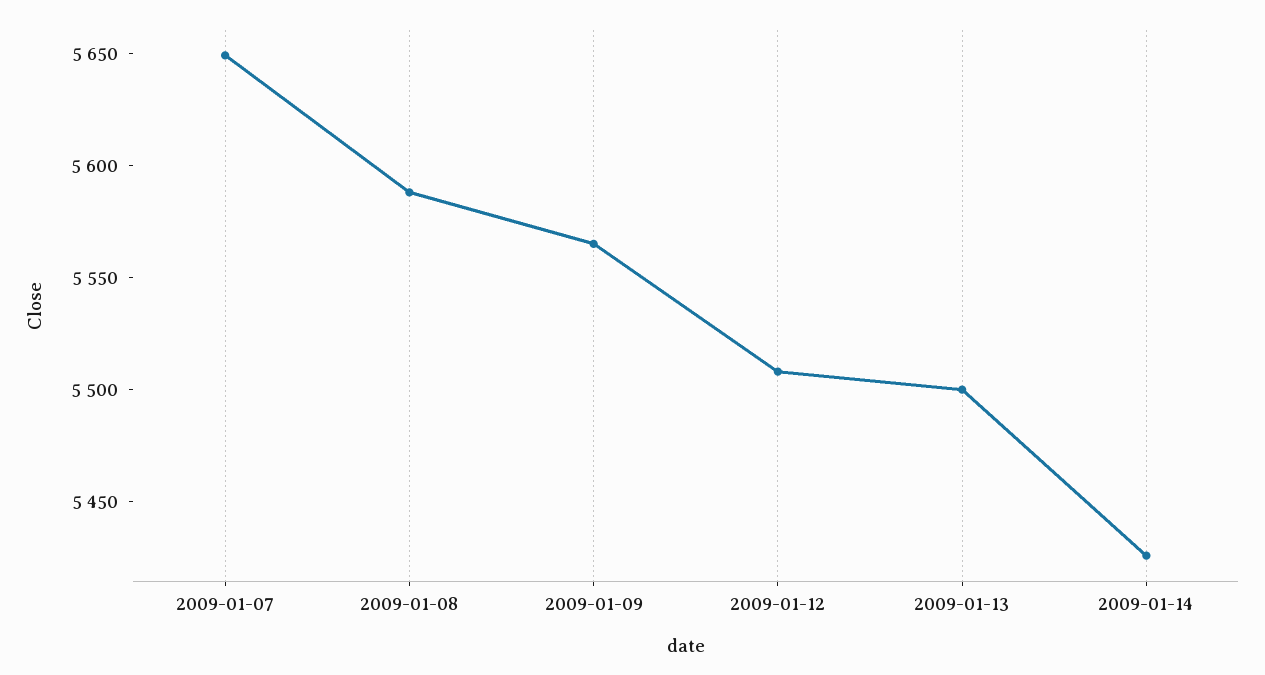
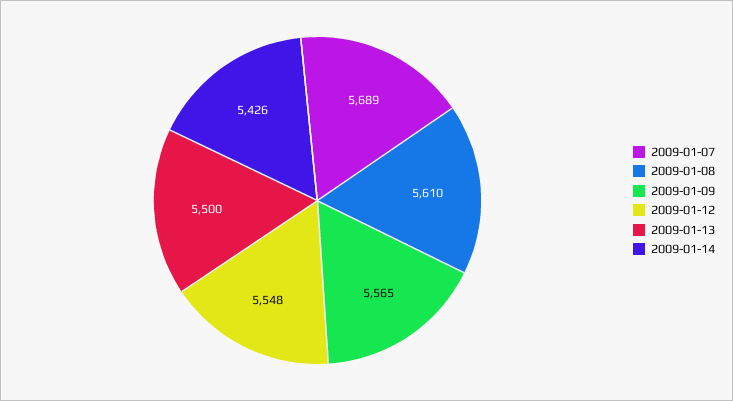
2009-01-07: 5650 -> 5689
2009-01-08: 5590 -> 5610
2009-01-12: 5510 -> 5548

